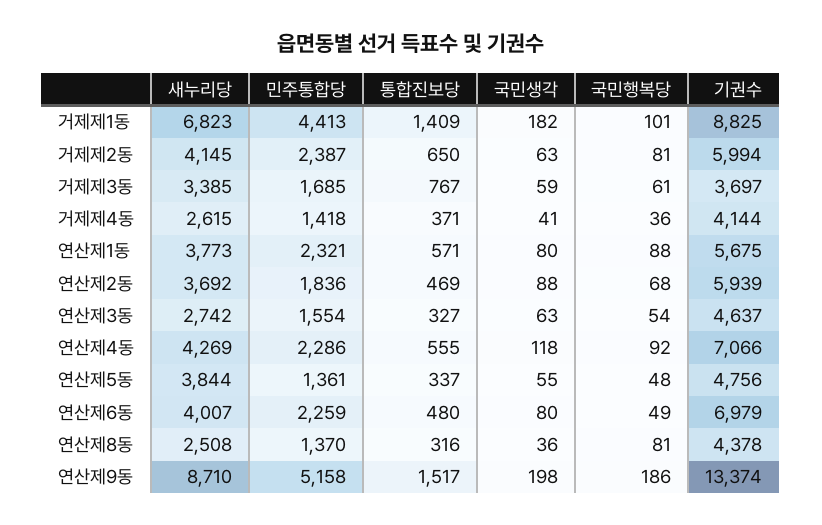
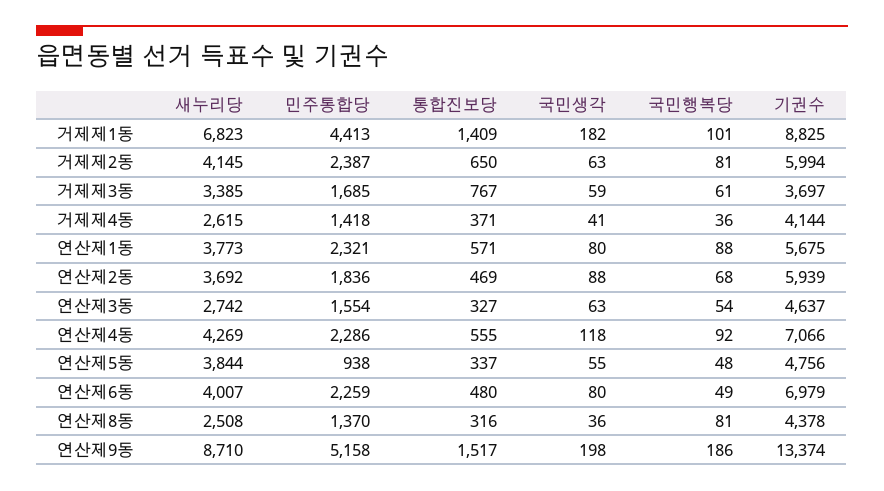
민주통합당, 연산제5동: 1361 -> 938

